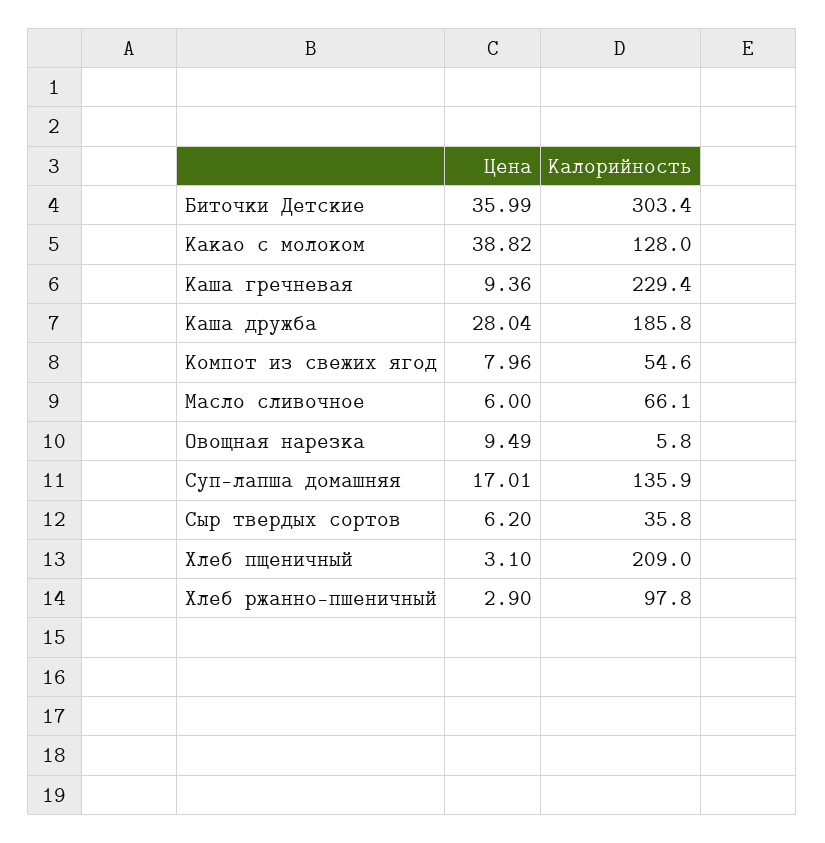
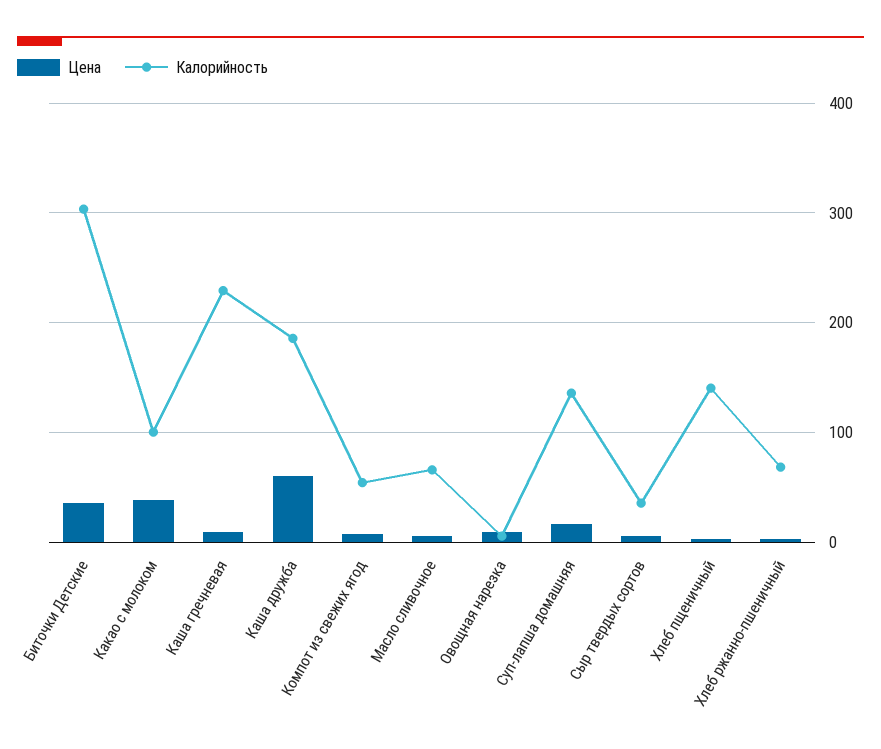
Калорийность, Какао с молоком: 128 -> 100
Цена, Каша дружба: 28.04 -> 60
Калорийность, Хлеб пщеничный: 209 -> 140
Калорийность, Хлеб ржанно-пшеничный: 97.8 -> 70

